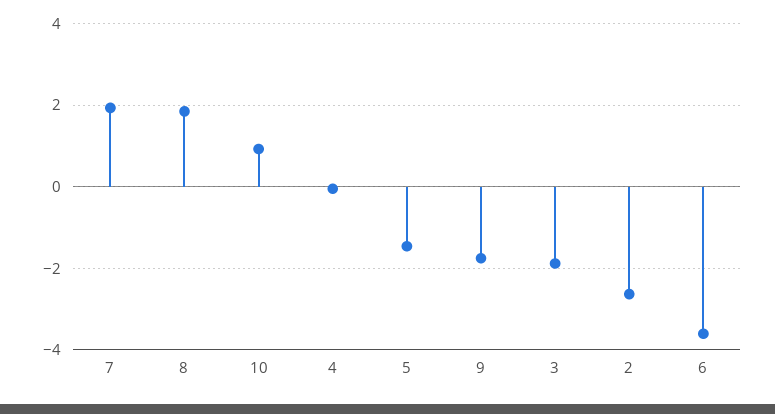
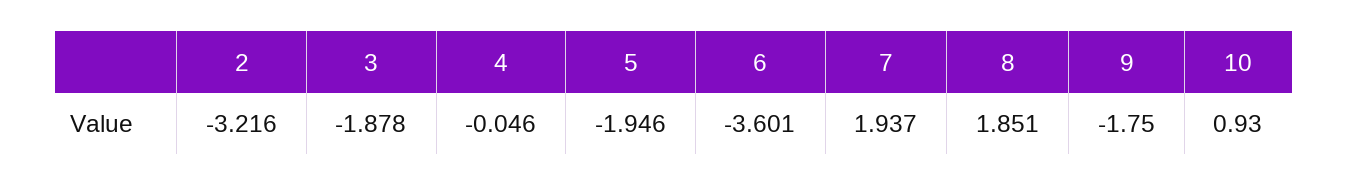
5: -1.4 -> -1.946
2: -2.6 -> -3.216

